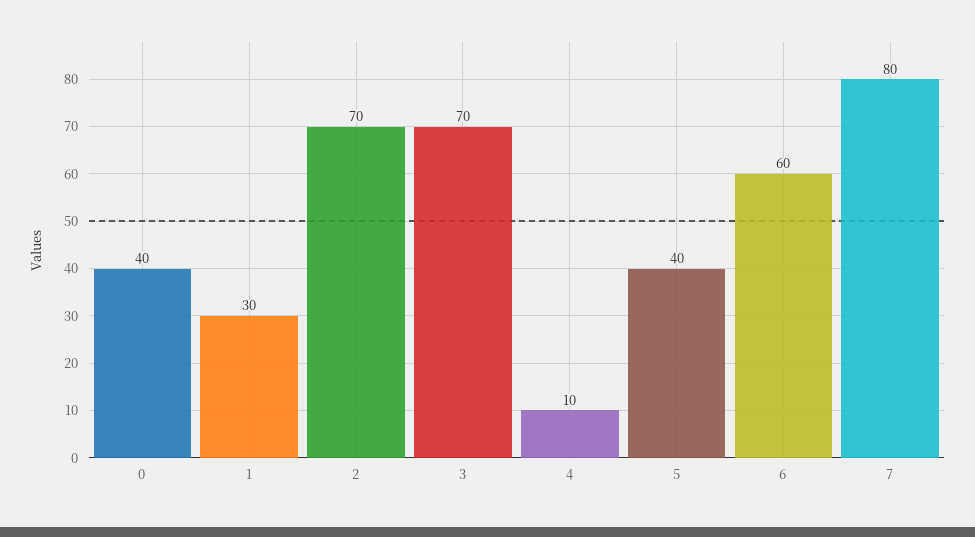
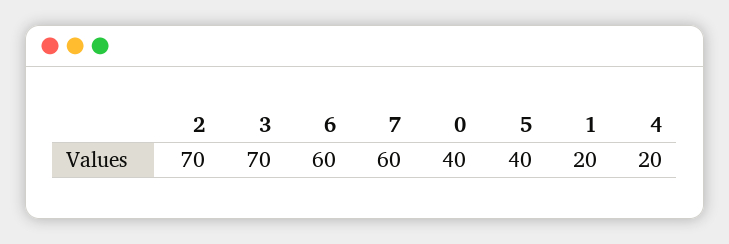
1: 30 -> 20
4: 10 -> 20
7: 80 -> 60

